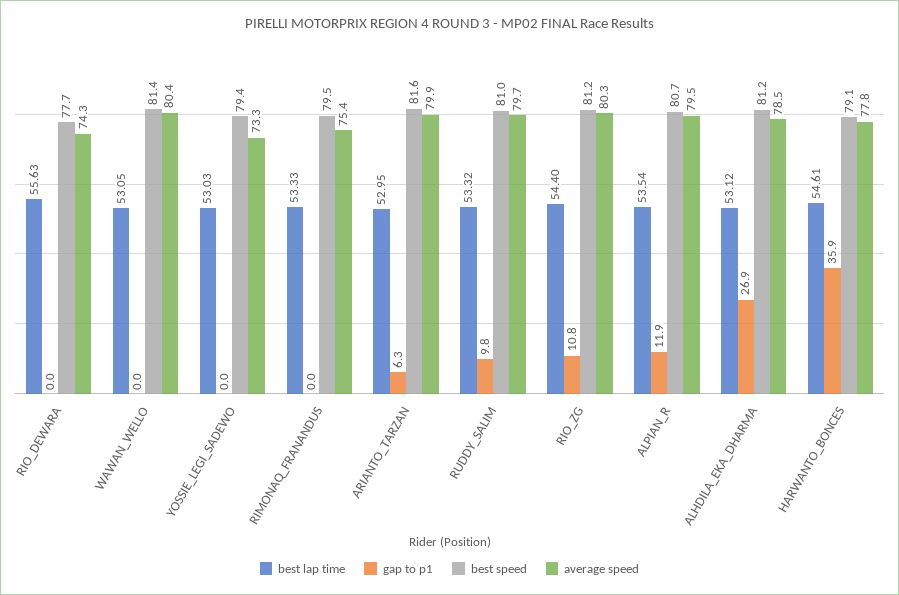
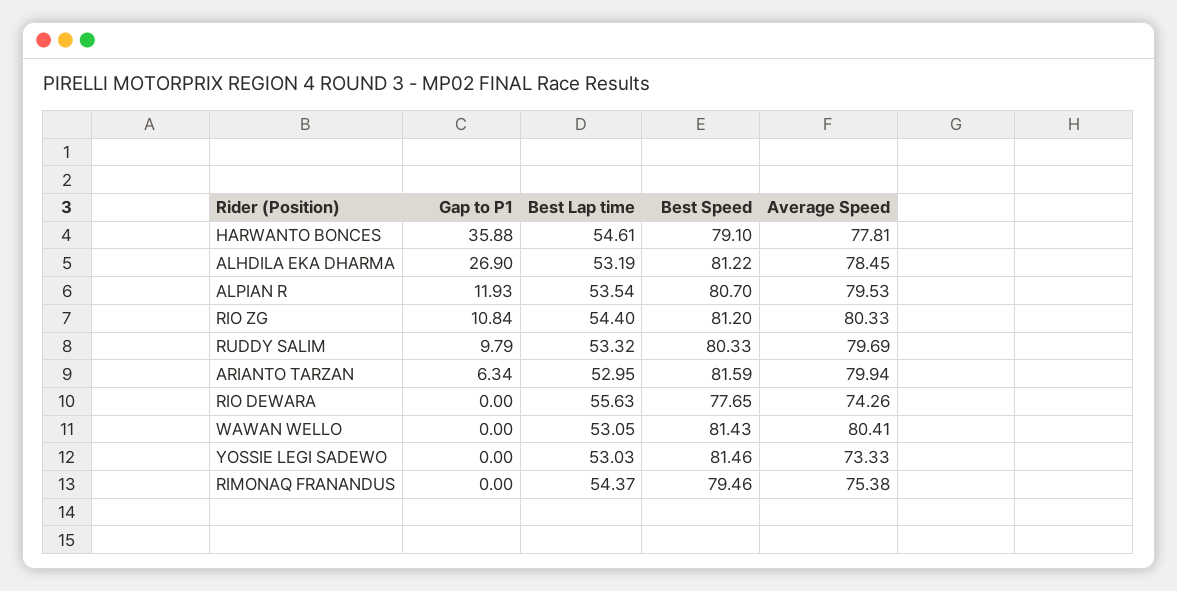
best speed, YOSSIE_LEGI_SADEWO: 79.4 -> 81.46
best lap time, RIMONAQ_FRANANDUS: 53.33 -> 54.37
best speed, RUDDY_SALIM: 81 -> 80.33
best lap time, ALHDILA_EKA_DHARMA: 53.12 -> 53.19

